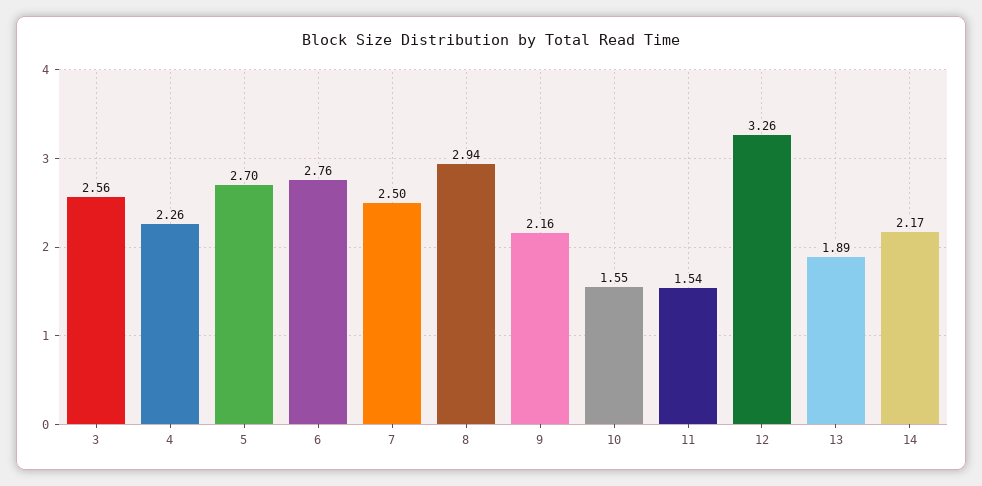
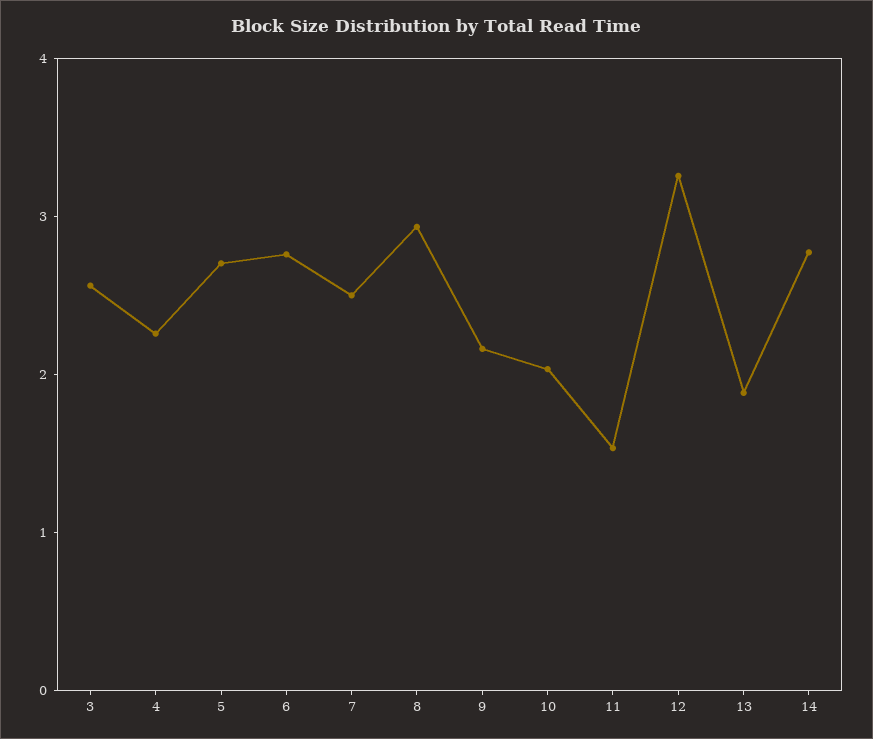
10: 1.55 -> 2
14: 2.17 -> 2.8

